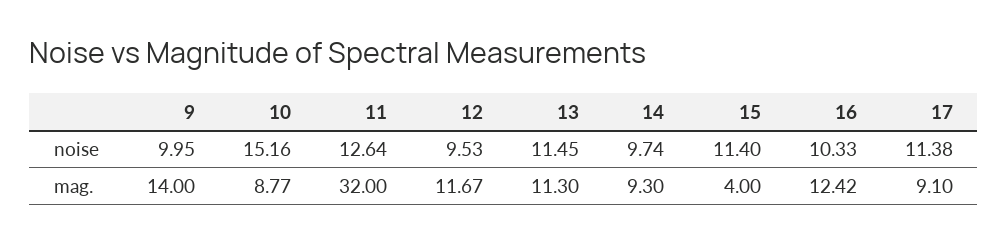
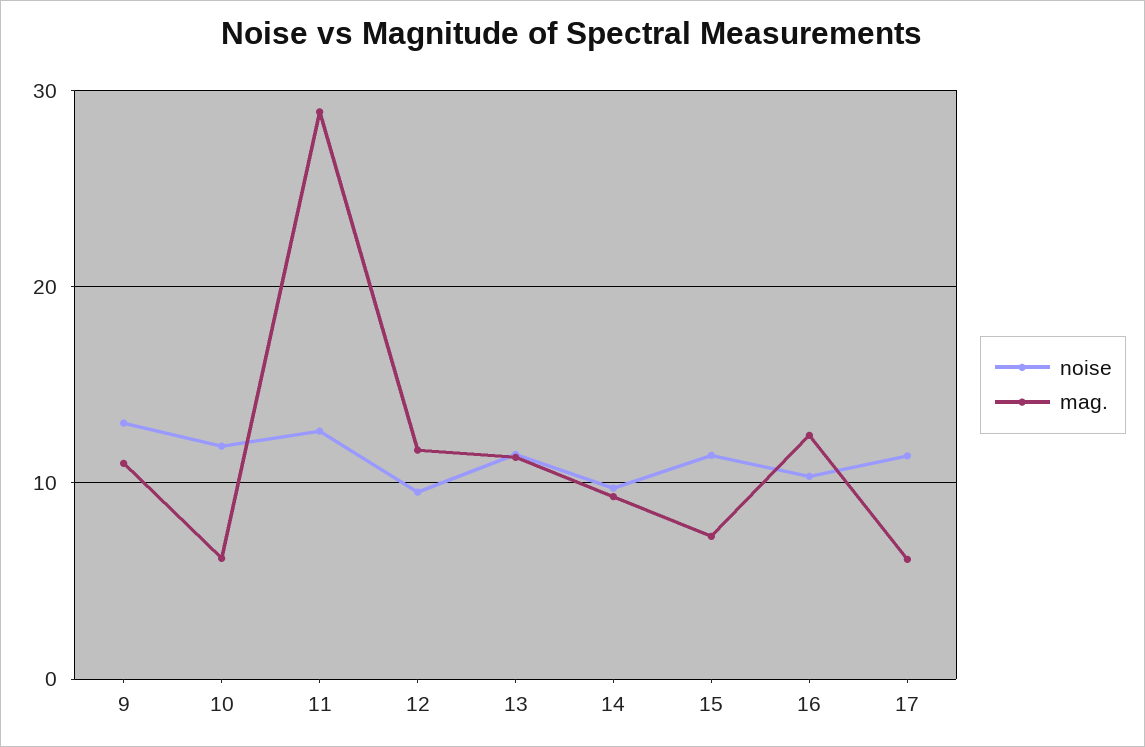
noise, 9: 9.95 -> 13
noise, 10: 15.16 -> 12
mag., 9: 14 -> 11
mag., 10: 8.77 -> 6
mag., 11: 32 -> 29
mag., 15: 4 -> 7
mag., 17: 9.1 -> 6

